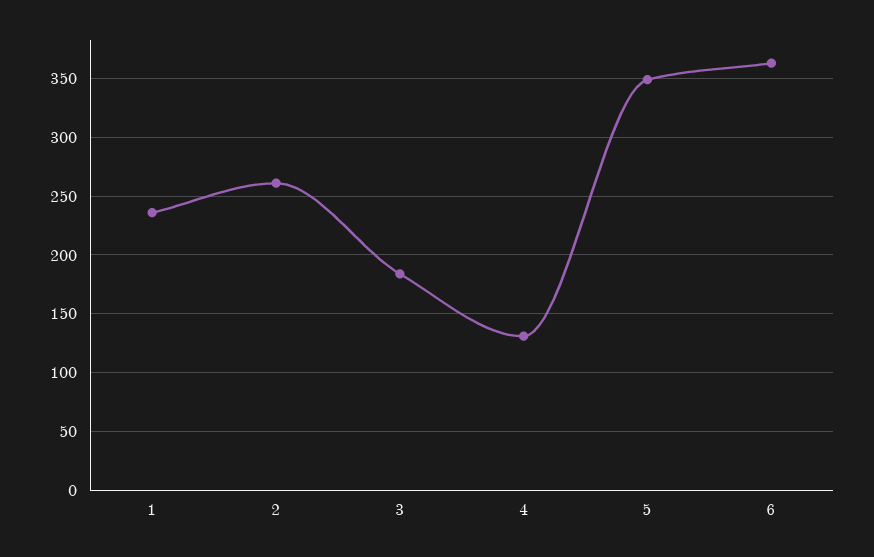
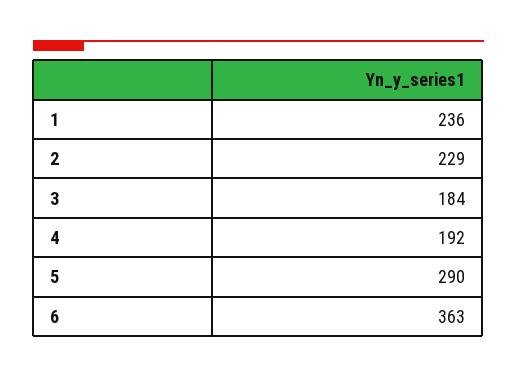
2: 260 -> 229
4: 130 -> 192
5: 350 -> 290

